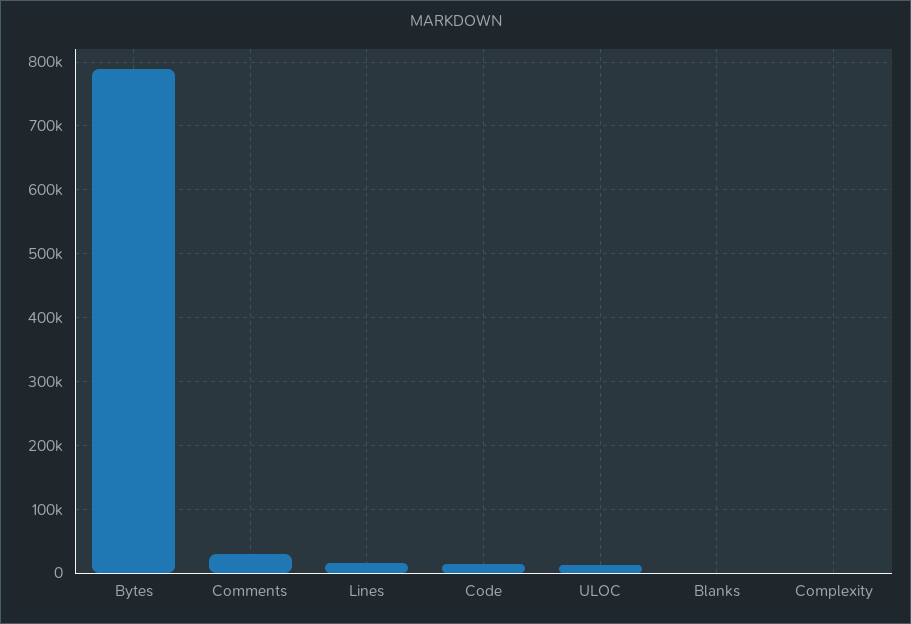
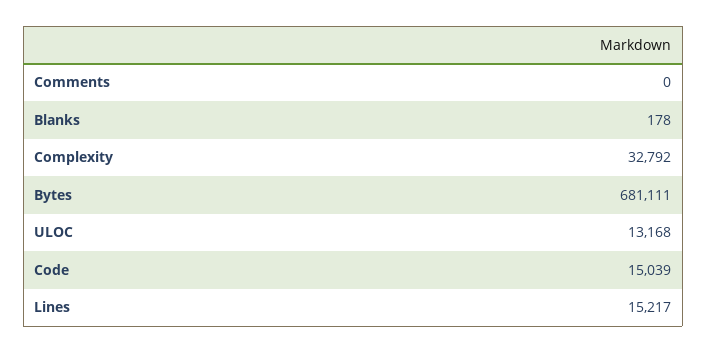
Bytes: 790000 -> 681111
Comments: 30000 -> 0
Complexity: 0 -> 32792

